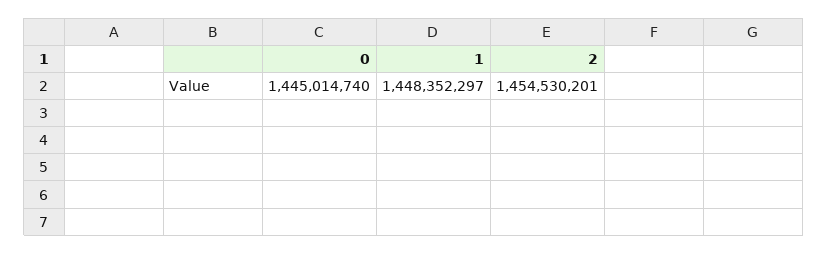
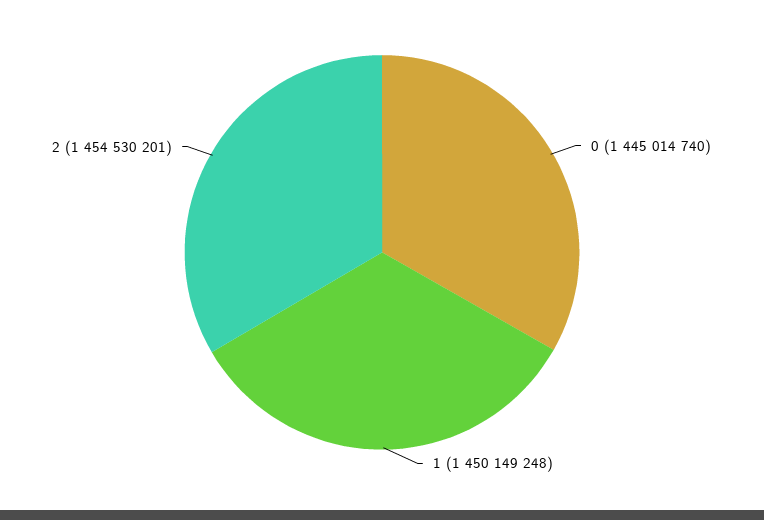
1: 1448352297 -> 1450149248

